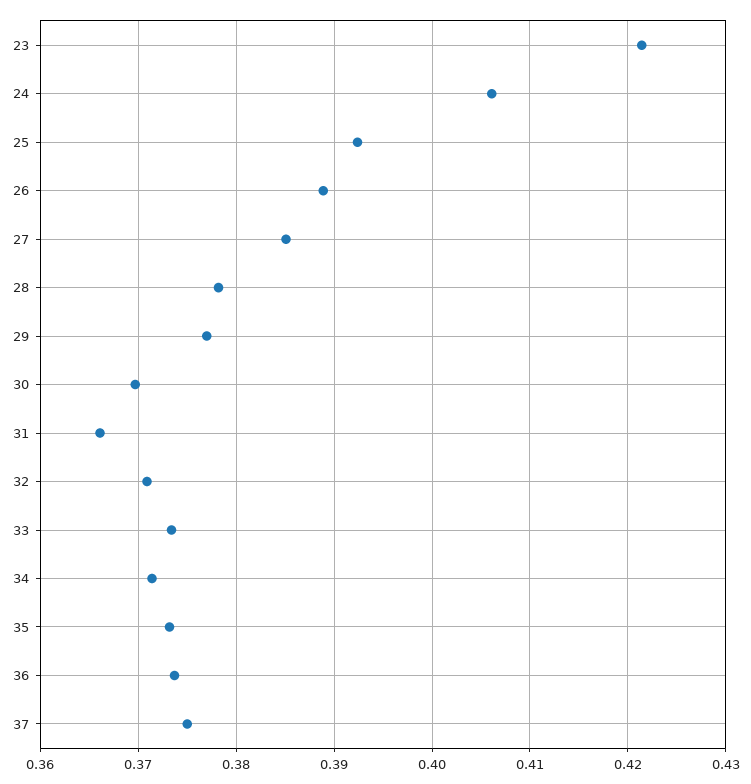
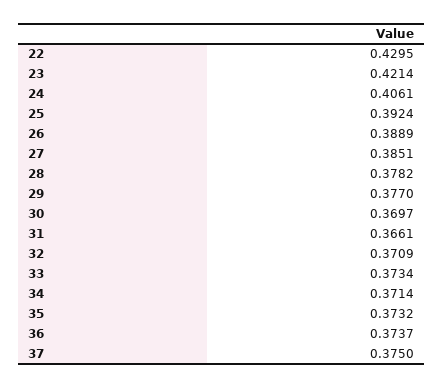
22: none -> 0.4295

